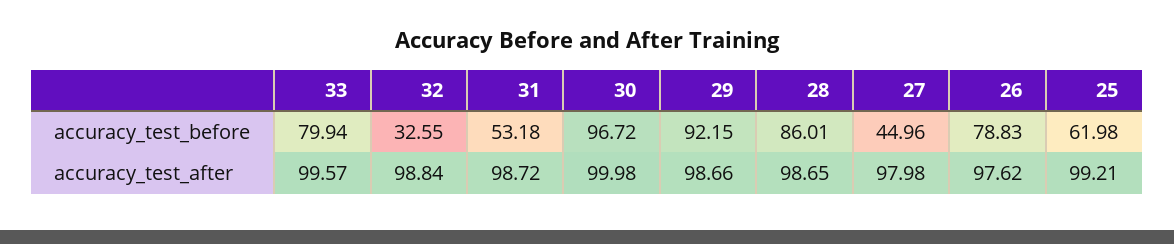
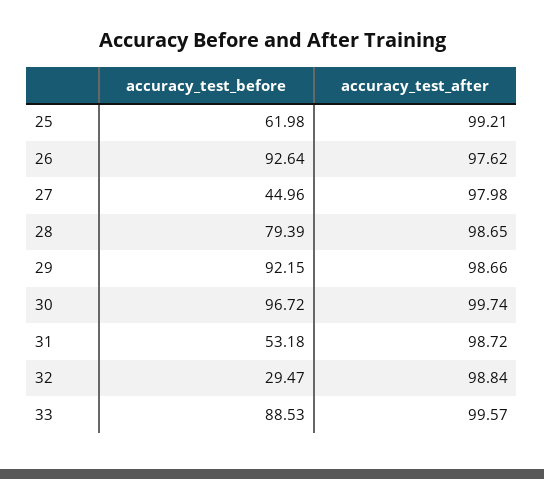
33, accuracy_test_before: 79.94 -> 88.53
32, accuracy_test_before: 32.55 -> 29.47
28, accuracy_test_before: 86.01 -> 79.39
26, accuracy_test_before: 78.83 -> 92.64
30, accuracy_test_after: 99.98 -> 99.74

